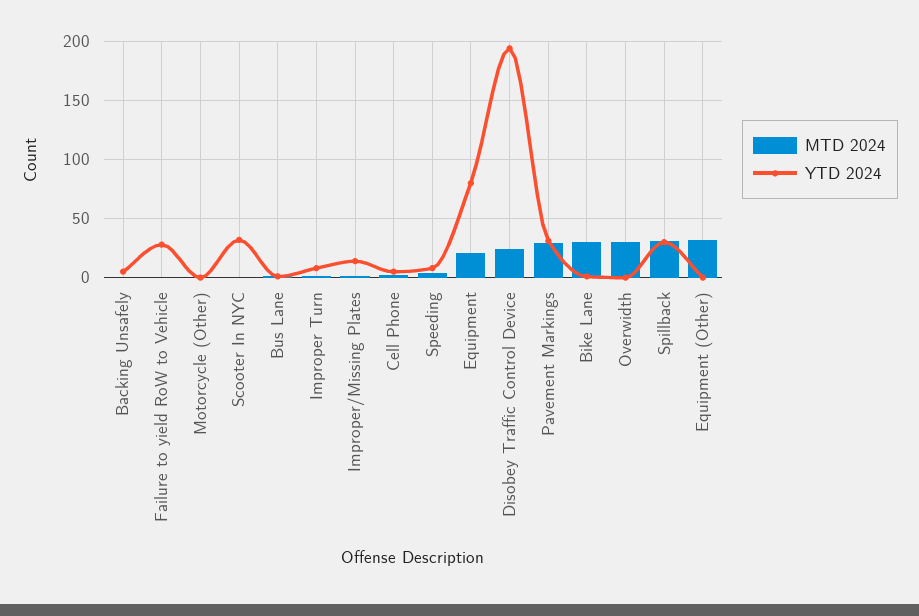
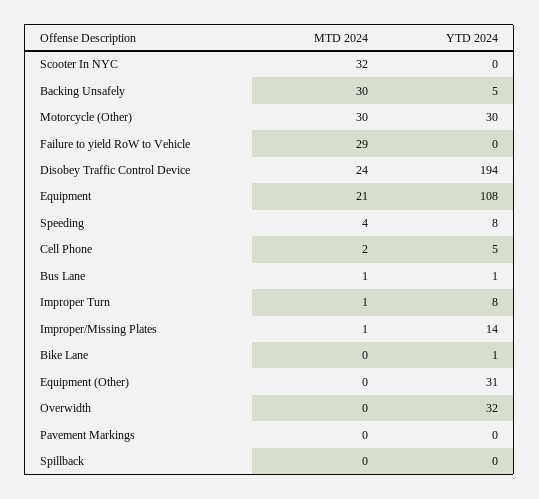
MTD 2024, Backing Unsafely: 0 -> 30
MTD 2024, Failure to yield RoW to Vehicle: 0 -> 29
YTD 2024, Failure to yield RoW to Vehicle: 30 -> 0
MTD 2024, Motorcycle (Other): 0 -> 30
YTD 2024, Motorcycle (Other): 0 -> 30
MTD 2024, Scooter In NYC: 0 -> 32
YTD 2024, Scooter In NYC: 30 -> 0
YTD 2024, Equipment: 80 -> 108
MTD 2024, Pavement Markings: 30 -> 0
YTD 2024, Pavement Markings: 30 -> 0
MTD 2024, Bike Lane: 30 -> 0
MTD 2024, Overwidth: 30 -> 0
YTD 2024, Overwidth: 0 -> 32
MTD 2024, Spillback: 30 -> 0
YTD 2024, Spillback: 30 -> 0
MTD 2024, Equipment (Other): 30 -> 0
YTD 2024, Equipment (Other): 0 -> 31

